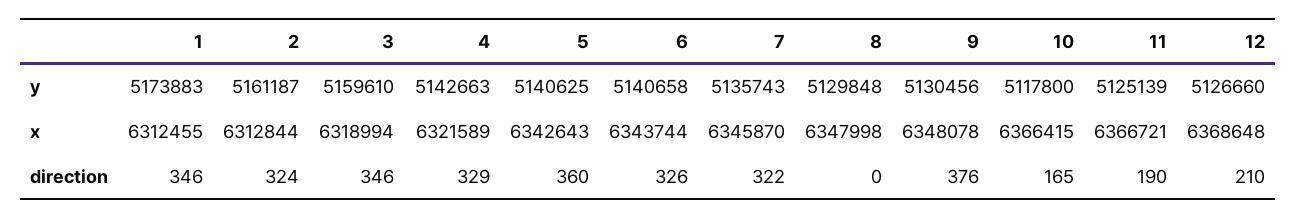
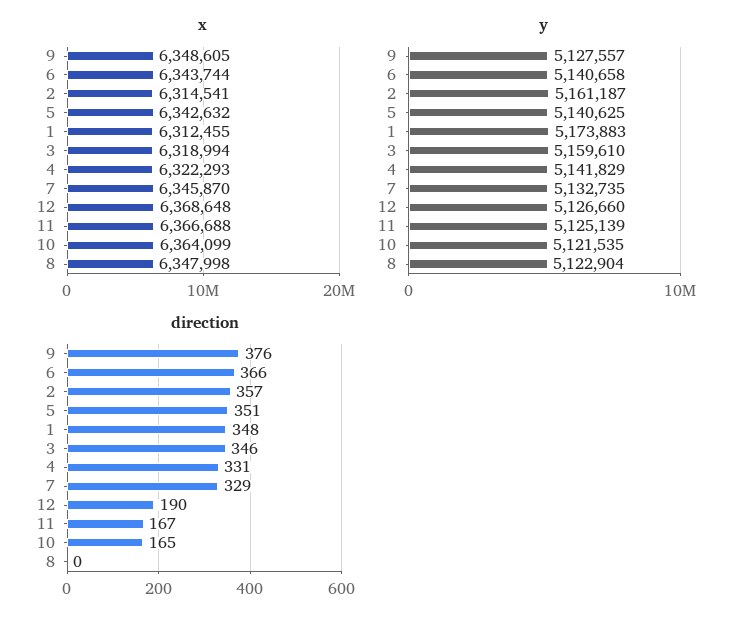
y, 4: 5142663 -> 5141829
y, 7: 5135743 -> 5132735
y, 8: 5129848 -> 5122904
y, 9: 5130456 -> 5127557
y, 10: 5117800 -> 5121535
x, 2: 6312844 -> 6314541
x, 4: 6321589 -> 6322293
x, 5: 6342643 -> 6342632
x, 9: 6348078 -> 6348605
x, 10: 6366415 -> 6364099
x, 11: 6366721 -> 6366688
direction, 1: 346 -> 348
direction, 2: 324 -> 357
direction, 4: 329 -> 331
direction, 5: 360 -> 351
direction, 6: 326 -> 366
direction, 7: 322 -> 329
direction, 11: 190 -> 167
direction, 12: 210 -> 190

